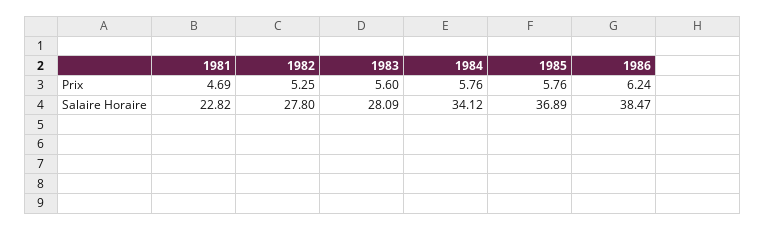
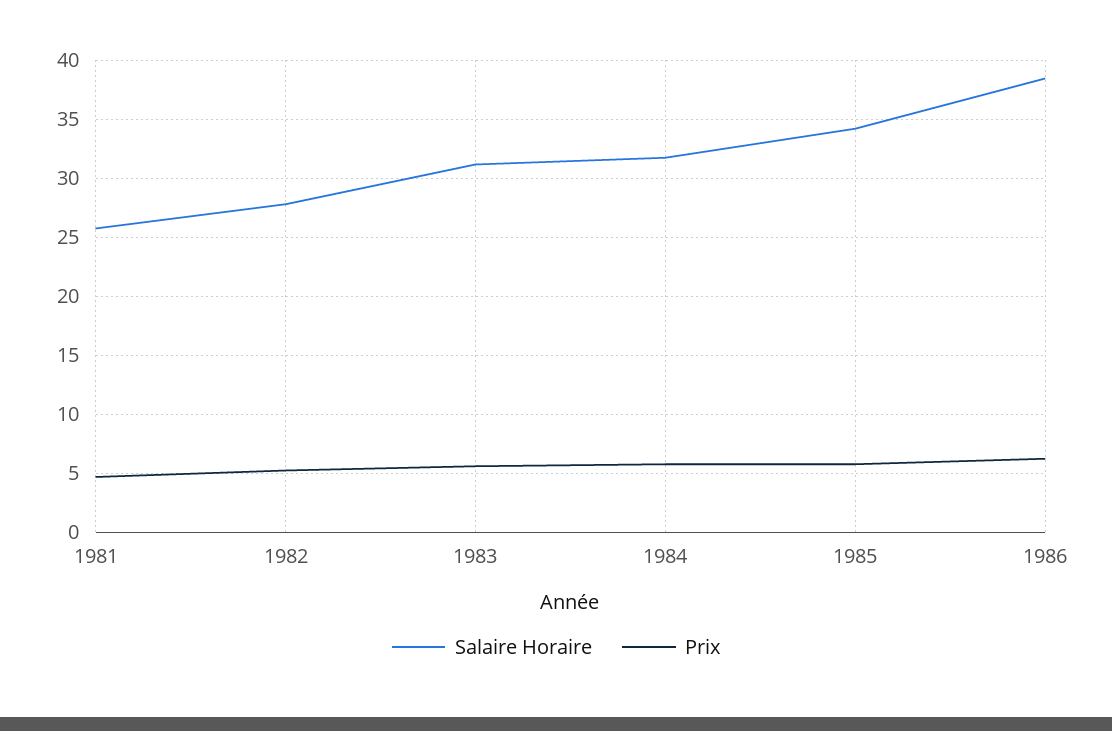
Salaire Horaire, 1981: 22.82 -> 26
Salaire Horaire, 1983: 28.09 -> 31
Salaire Horaire, 1984: 34.12 -> 32
Salaire Horaire, 1985: 36.89 -> 34

